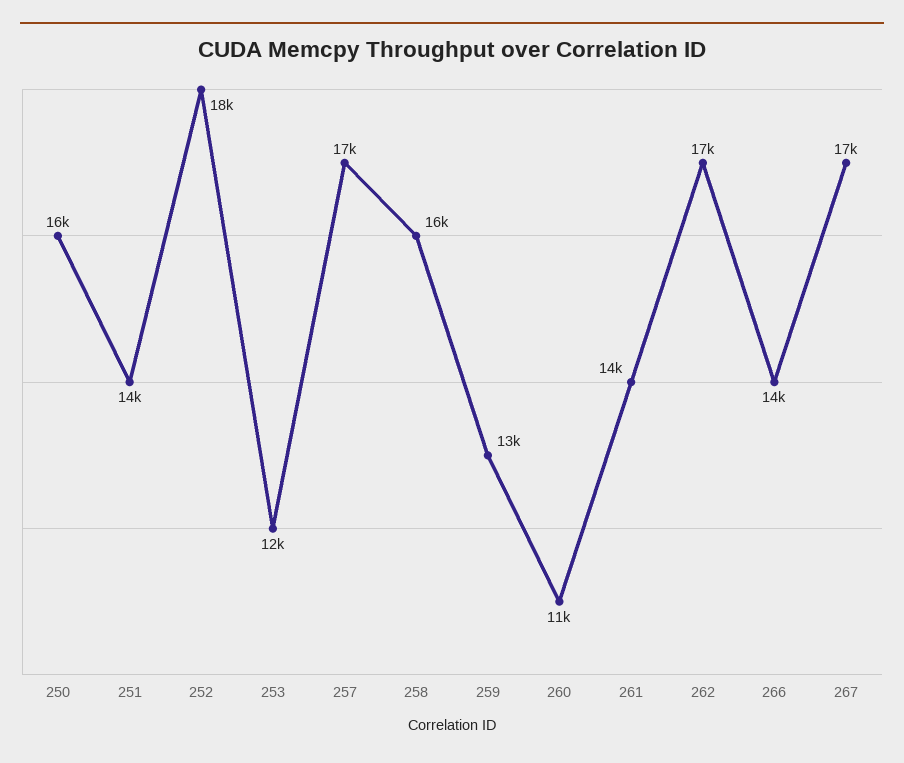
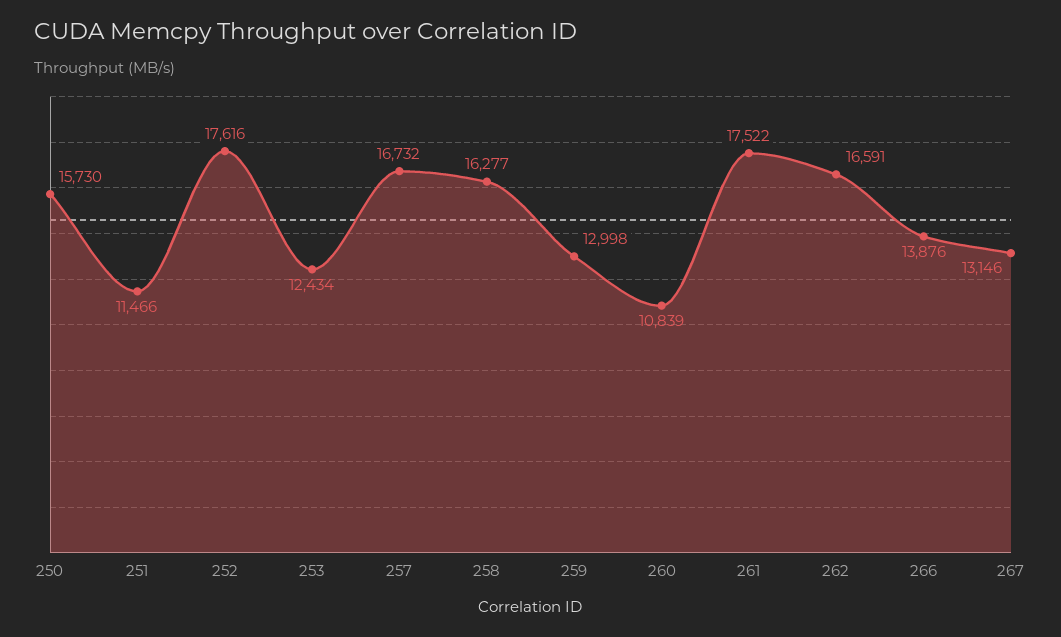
251: 14000 -> 11466
261: 14000 -> 17522
267: 17000 -> 13146

